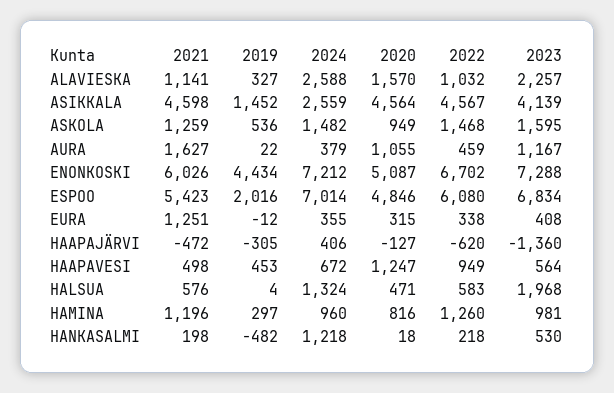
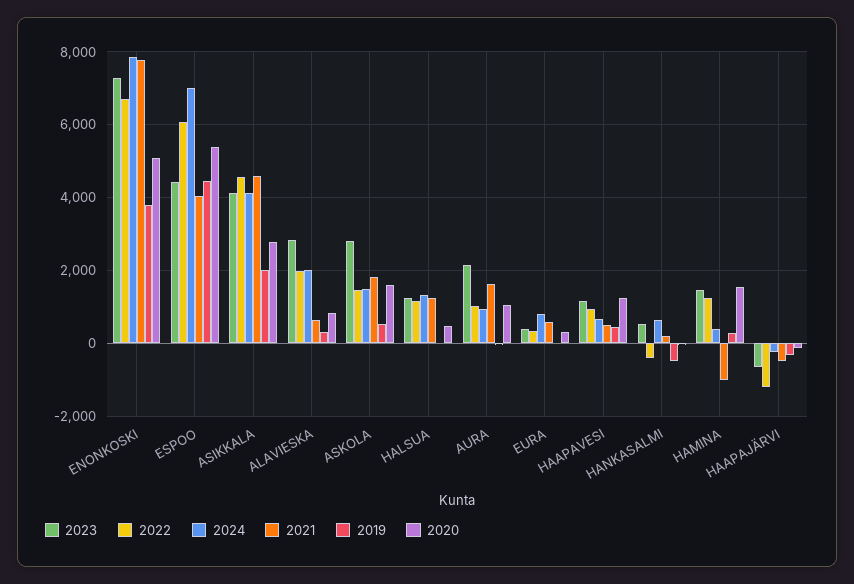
2021, ALAVIESKA: 1141 -> 600
2024, ALAVIESKA: 2588 -> 2000
2020, ALAVIESKA: 1570 -> 800
2022, ALAVIESKA: 1032 -> 2000
2023, ALAVIESKA: 2257 -> 2800
2019, ASIKKALA: 1452 -> 2000
2024, ASIKKALA: 2559 -> 4200
2020, ASIKKALA: 4564 -> 2800
2021, ASKOLA: 1259 -> 1800
2020, ASKOLA: 949 -> 1600
2023, ASKOLA: 1595 -> 2800
2024, AURA: 379 -> 1000
2022, AURA: 459 -> 1000
2023, AURA: 1167 -> 2200
2021, ENONKOSKI: 6026 -> 7800
2019, ENONKOSKI: 4434 -> 3800
2024, ENONKOSKI: 7212 -> 7800
2021, ESPOO: 5423 -> 4000
2019, ESPOO: 2016 -> 4400
2020, ESPOO: 4846 -> 5400
2023, ESPOO: 6834 -> 4400
2021, EURA: 1251 -> 600
2024, EURA: 355 -> 800
2024, HAAPAJÄRVI: 406 -> -200
2022, HAAPAJÄRVI: -620 -> -1200
2023, HAAPAJÄRVI: -1360 -> -600
2023, HAAPAVESI: 564 -> 1200
2021, HALSUA: 576 -> 1200
2022, HALSUA: 583 -> 1200
2023, HALSUA: 1968 -> 1200
2021, HAMINA: 1196 -> -1000
2024, HAMINA: 960 -> 400
2020, HAMINA: 816 -> 1600
2023, HAMINA: 981 -> 1400
2024, HANKASALMI: 1218 -> 600
2022, HANKASALMI: 218 -> -400

